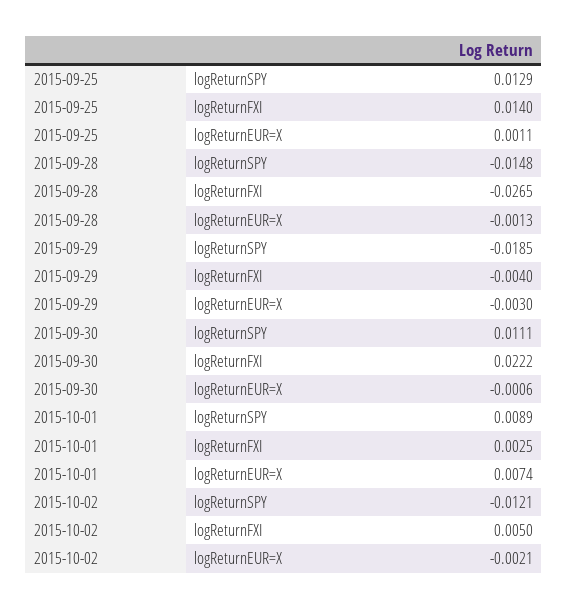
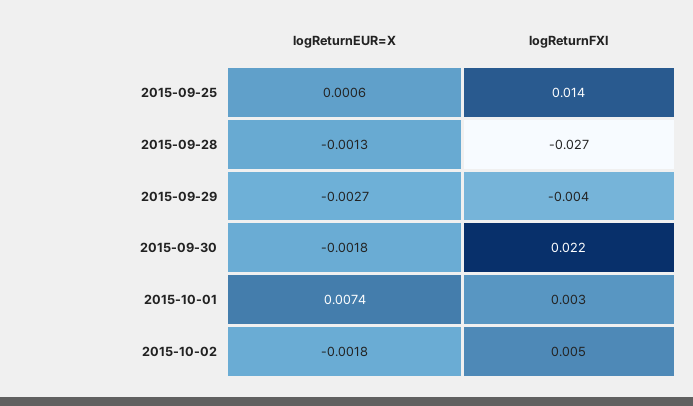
2015-09-25, logReturnSPY: 0.0129 -> none
2015-09-25, logReturnEUR=X: 0.0011 -> 0.0006
2015-09-28, logReturnSPY: -0.0148 -> none
2015-09-29, logReturnSPY: -0.0185 -> none
2015-09-29, logReturnEUR=X: -0.003 -> -0.0027
2015-09-30, logReturnSPY: 0.0111 -> none
2015-09-30, logReturnEUR=X: -0.0006 -> -0.0018
2015-10-01, logReturnSPY: 0.0089 -> none
2015-10-02, logReturnSPY: -0.0121 -> none
2015-10-02, logReturnEUR=X: -0.0021 -> -0.0018

